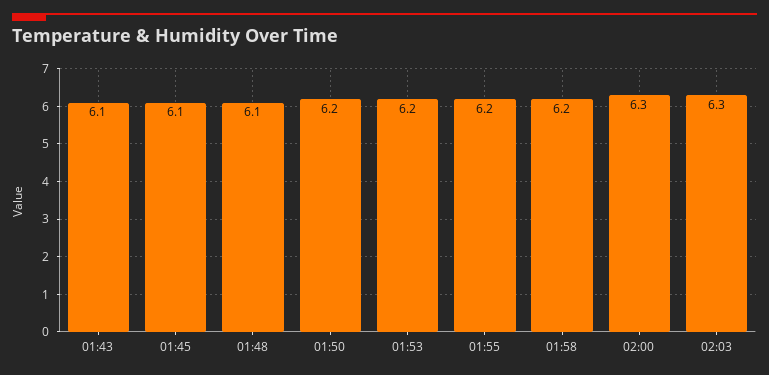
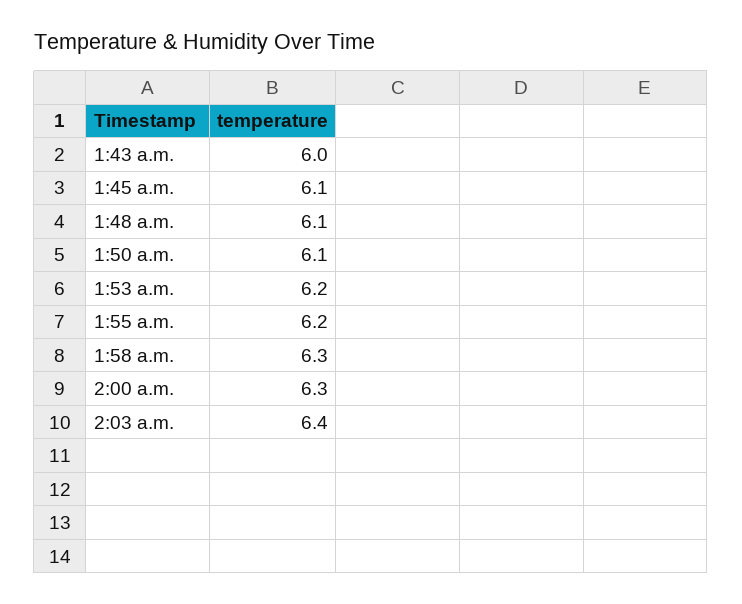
01:43: 6.1 -> 6
01:50: 6.2 -> 6.1
01:58: 6.2 -> 6.3
02:03: 6.3 -> 6.4

